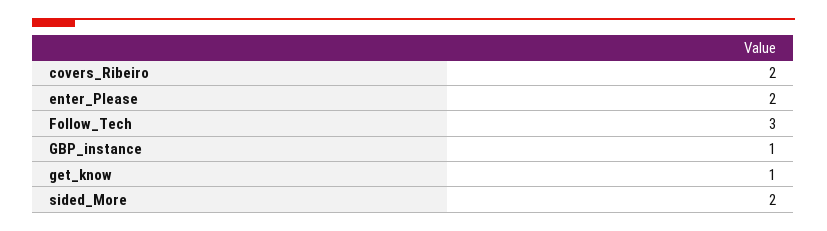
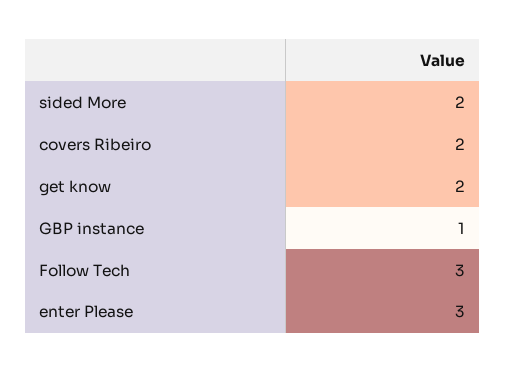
enter_Please: 2 -> 3
get_know: 1 -> 2

